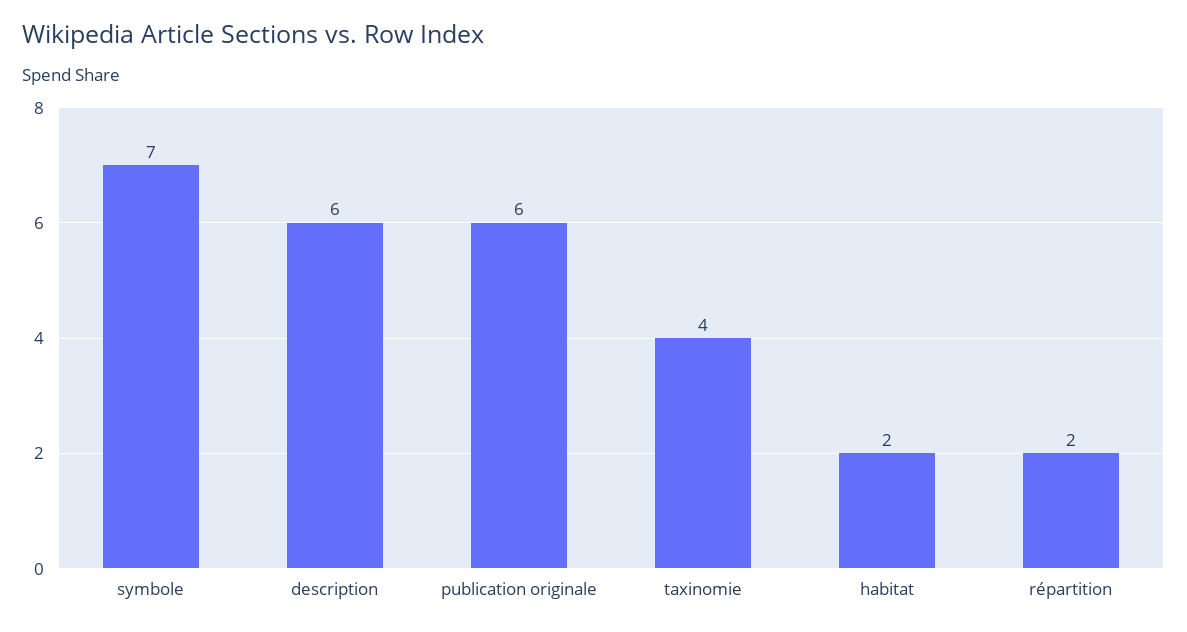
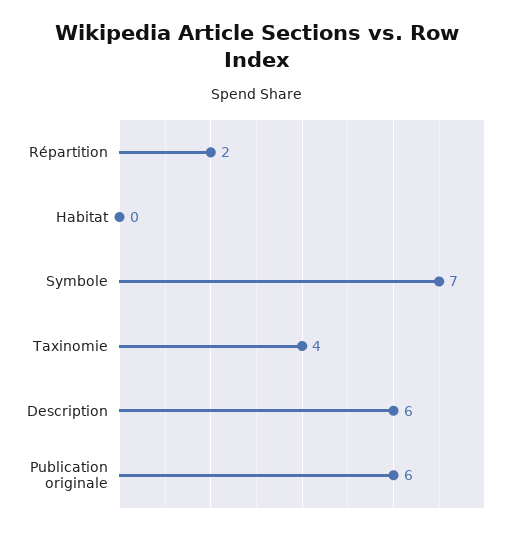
habitat: 2 -> 0

